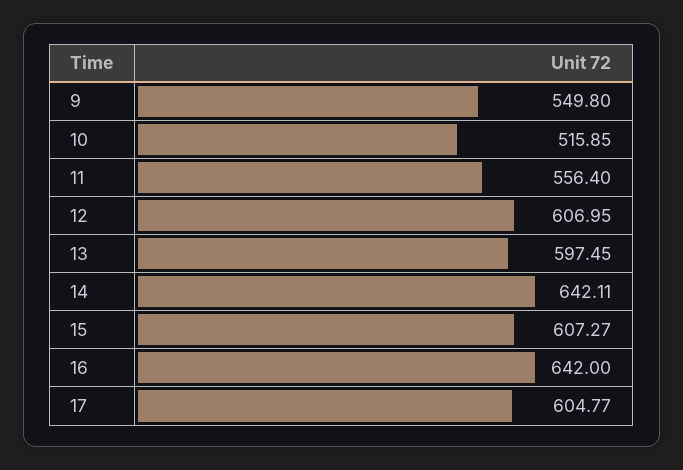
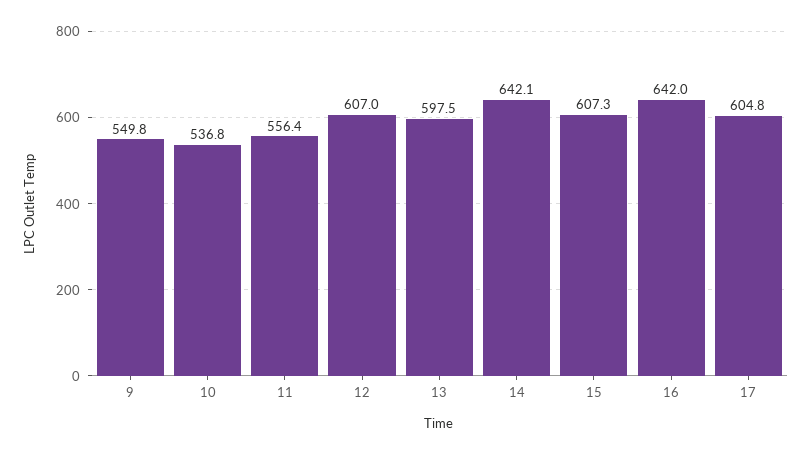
10: 515.85 -> 536.8

